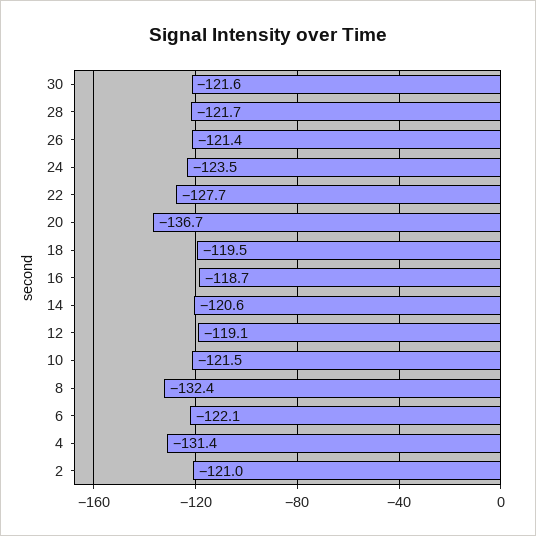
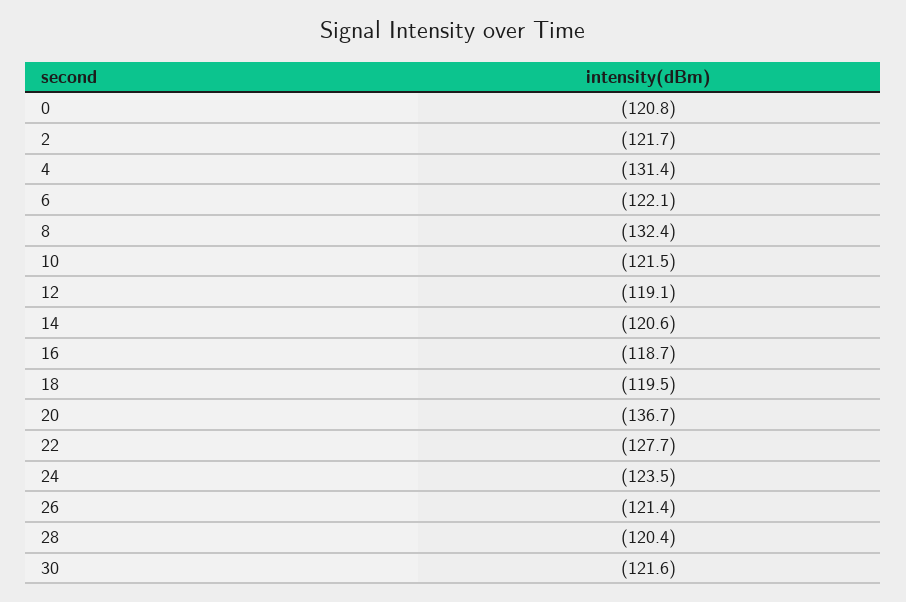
28: -121.7 -> -120.4
2: -121 -> -121.7
0: none -> -120.8

